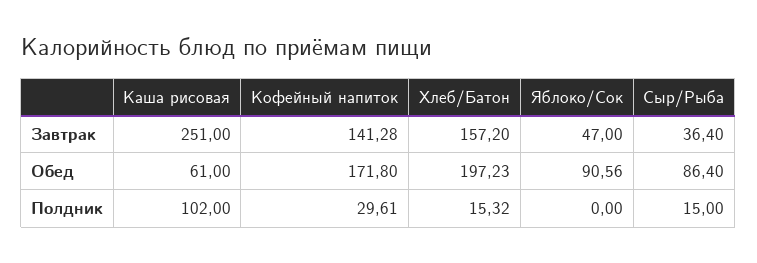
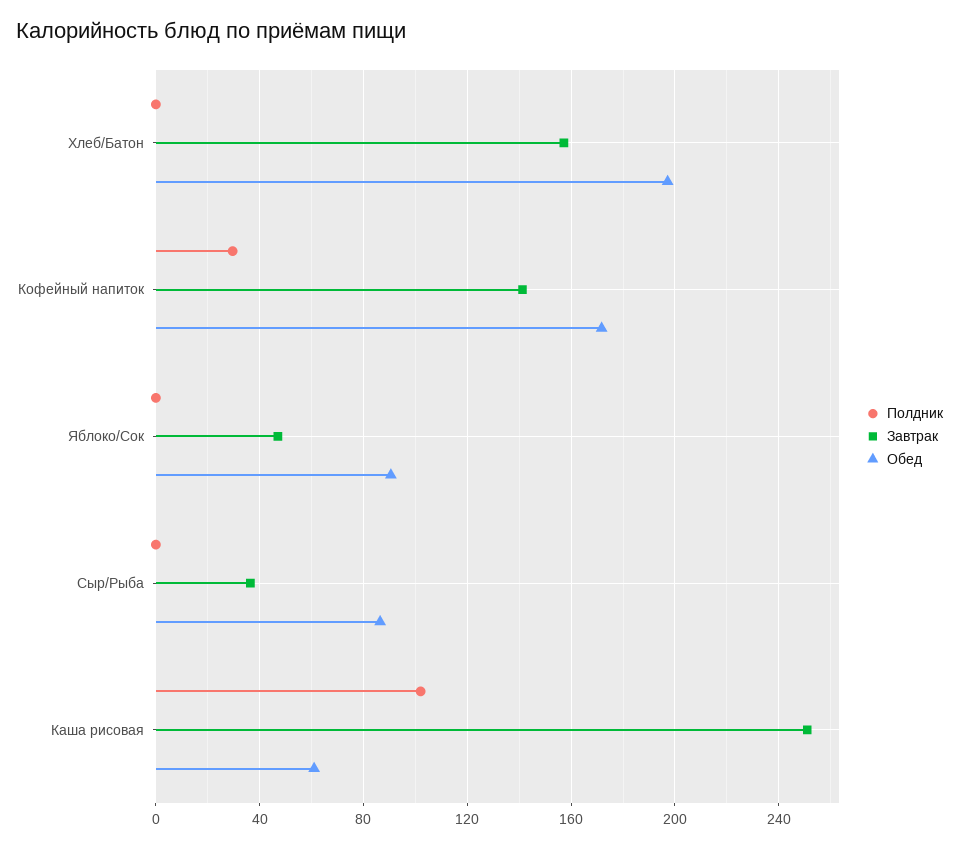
Полдник, Хлеб/Батон: 15.32 -> 0
Полдник, Сыр/Рыба: 15 -> 0

